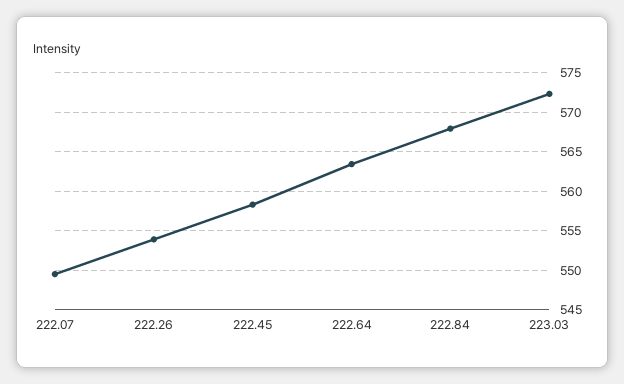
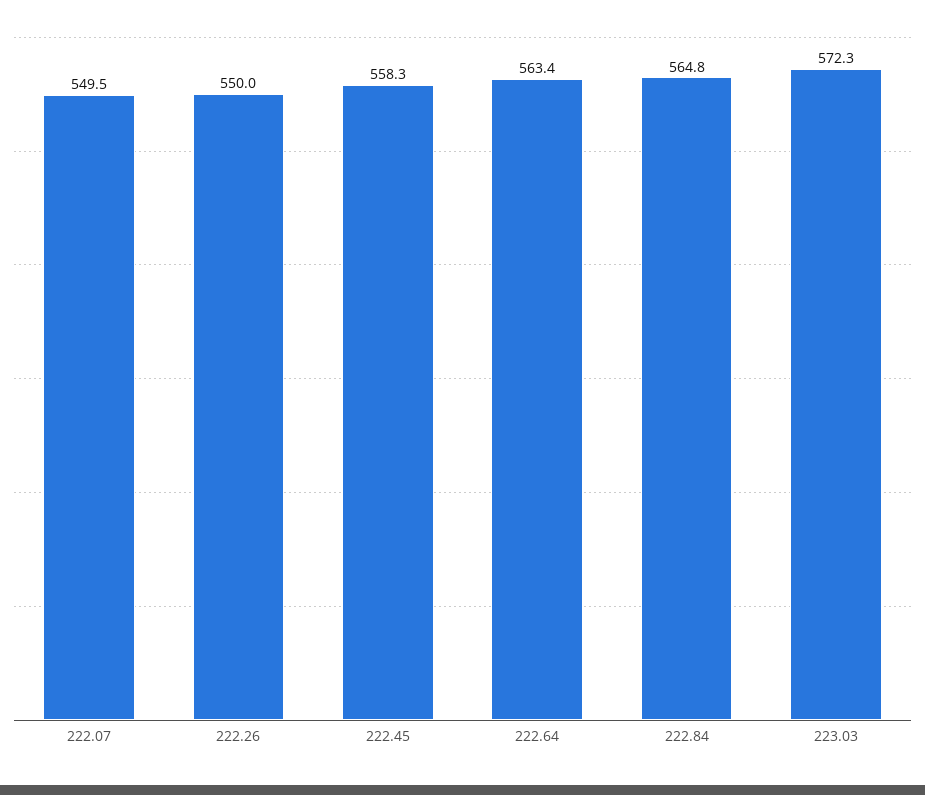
222.26: 554 -> 550
222.84: 568 -> 564.8

